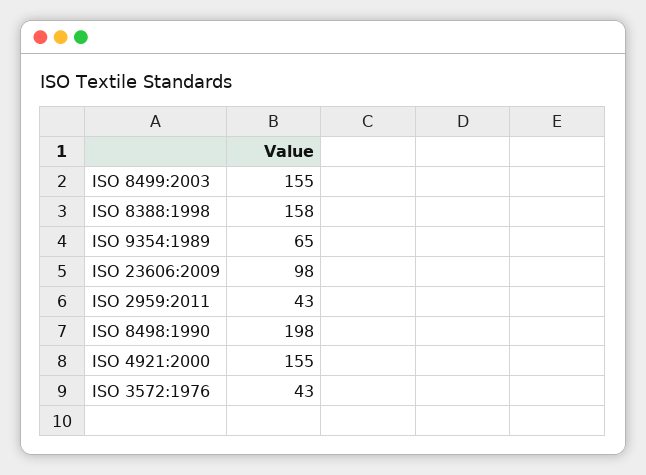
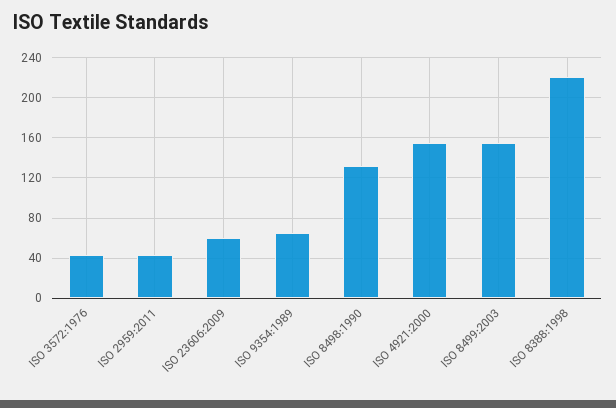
ISO 8388:1998: 158 -> 220
ISO 23606:2009: 98 -> 60
ISO 8498:1990: 198 -> 130

